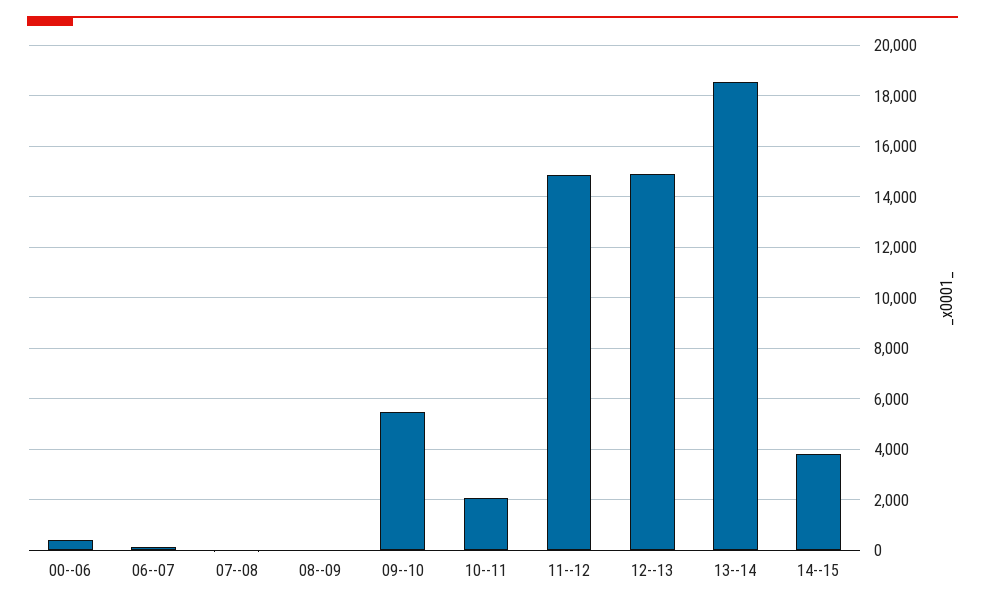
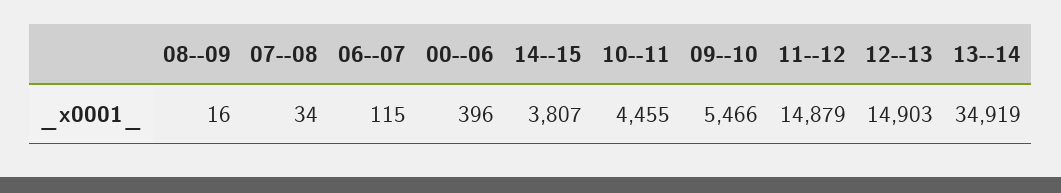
10--11: 2000 -> 4455
13--14: 18500 -> 34919

